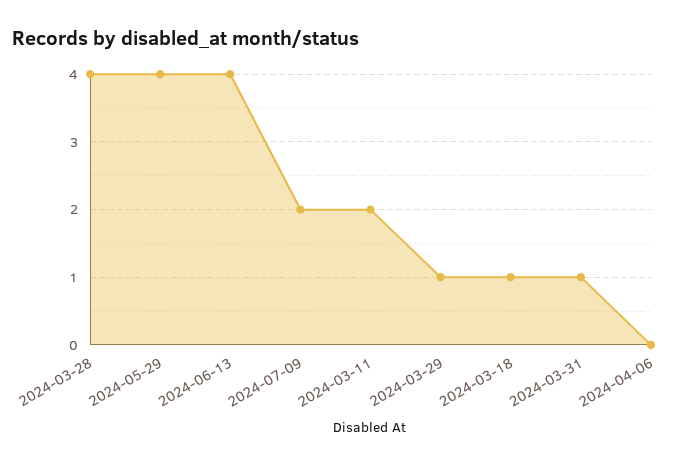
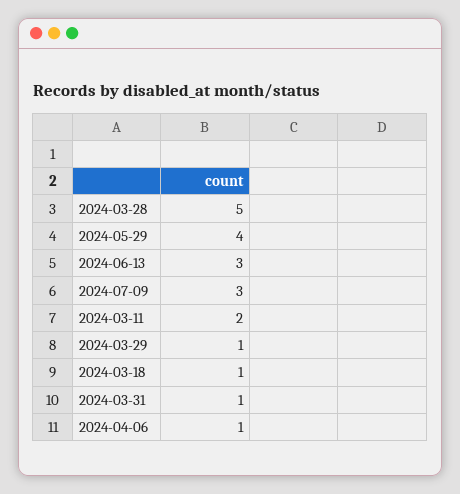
2024-03-28: 4 -> 5
2024-06-13: 4 -> 3
2024-07-09: 2 -> 3
2024-04-06: 0 -> 1

